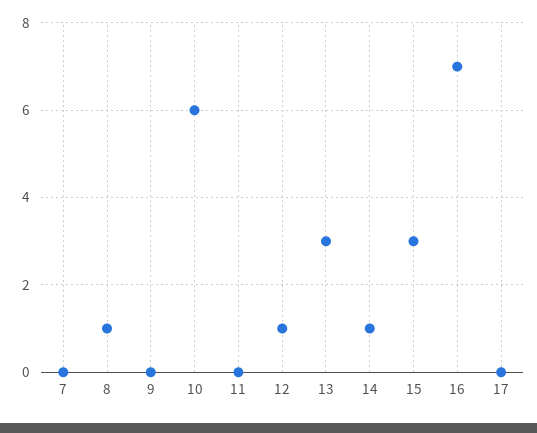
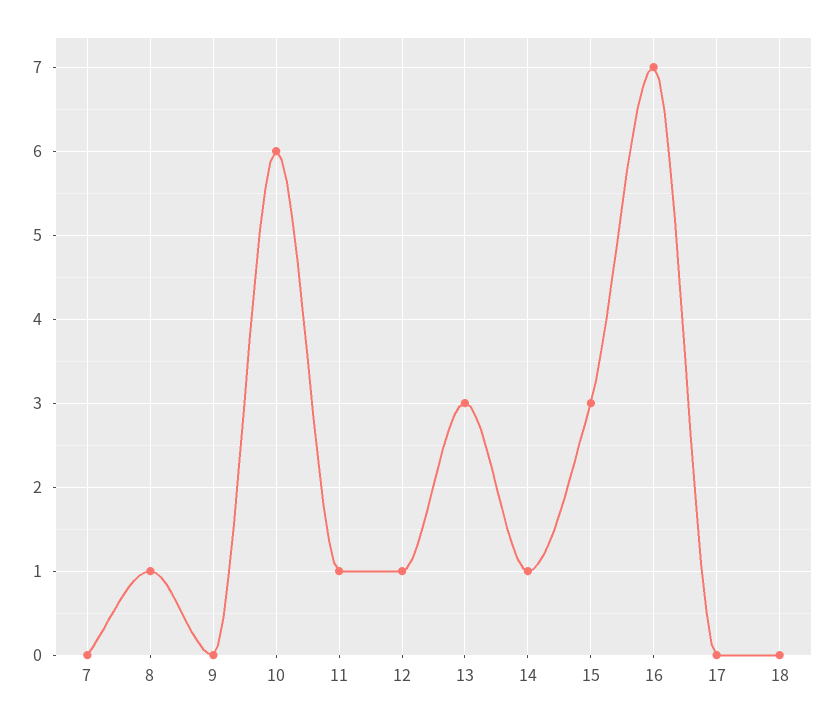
11: 0 -> 1
18: none -> 0

